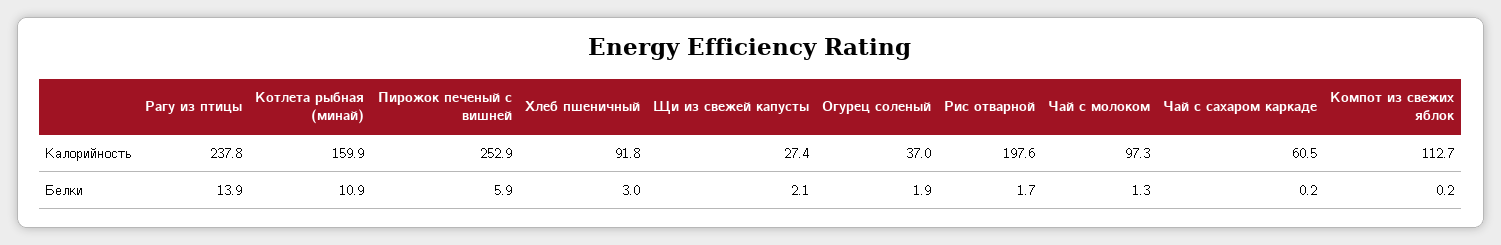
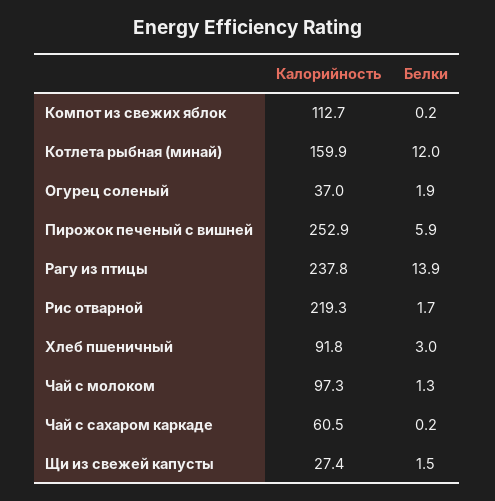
Рис отварной, Калорийность: 197.6 -> 219.3
Котлета рыбная (минай), Белки: 10.9 -> 12
Щи из свежей капусты, Белки: 2.1 -> 1.5

